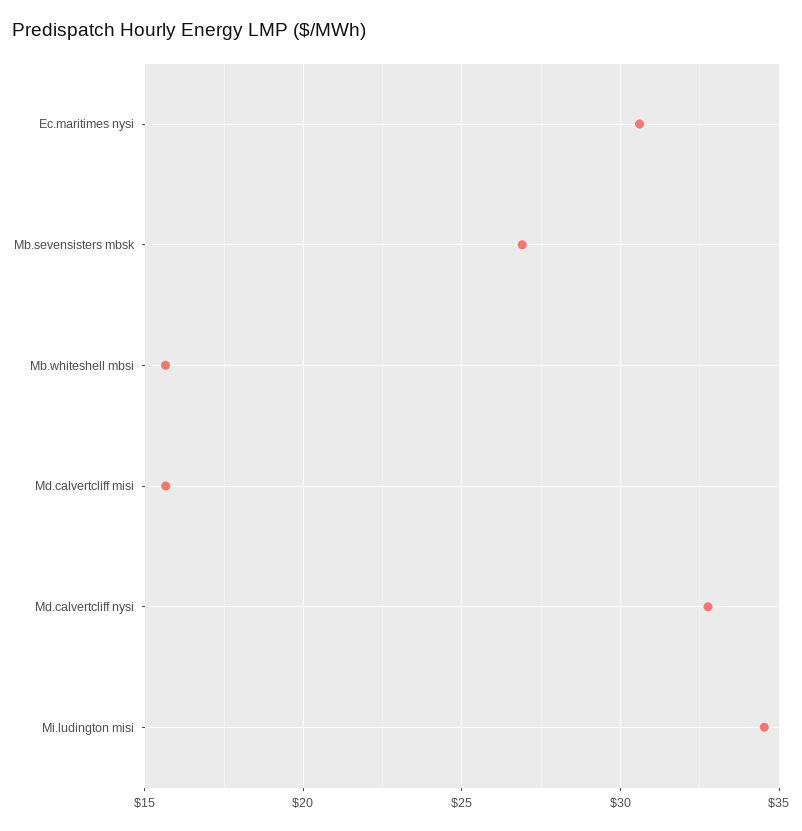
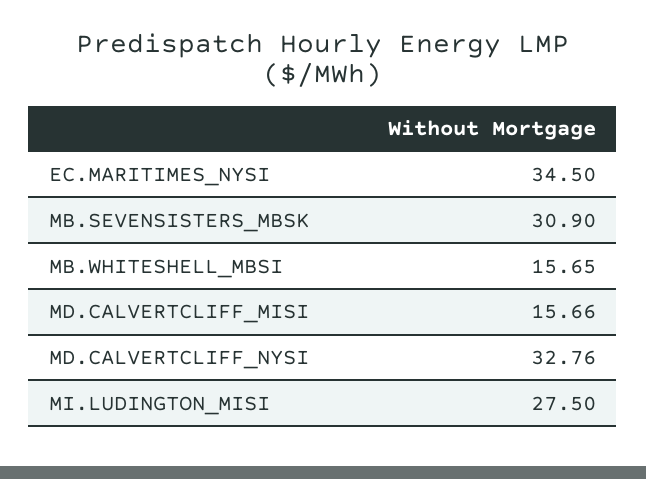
Ec.maritimes nysi: 30.5 -> 34.5
Mb.sevensisters mbsk: 27 -> 30.9
Mi.ludington misi: 34.5 -> 27.5

